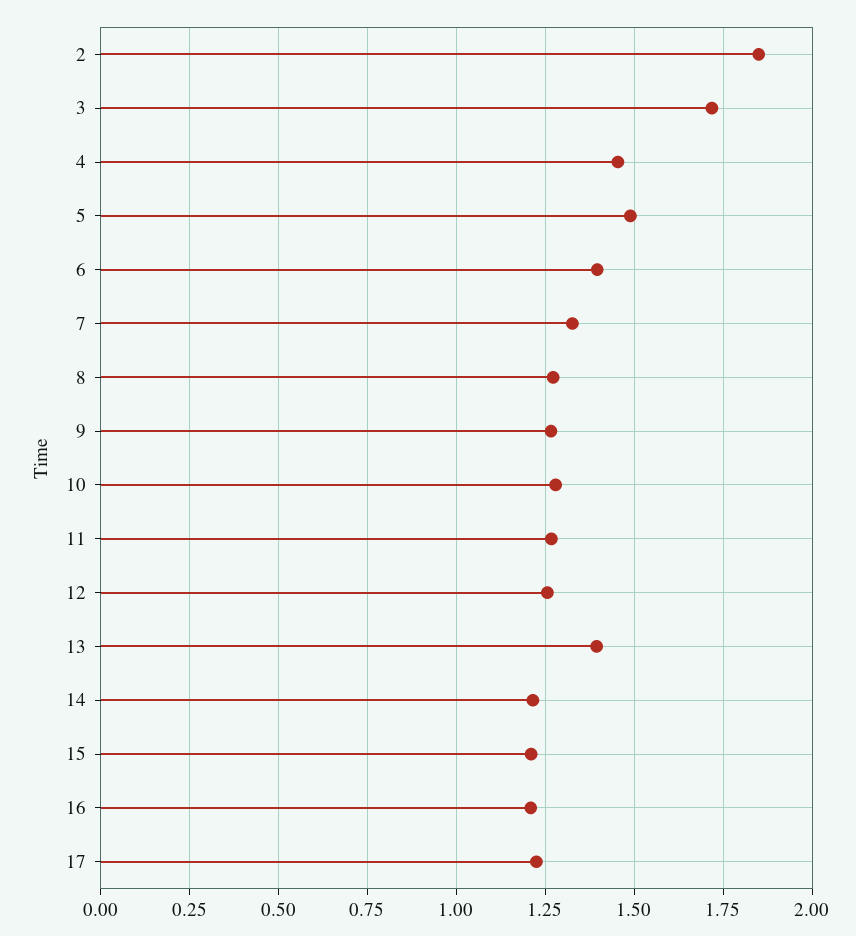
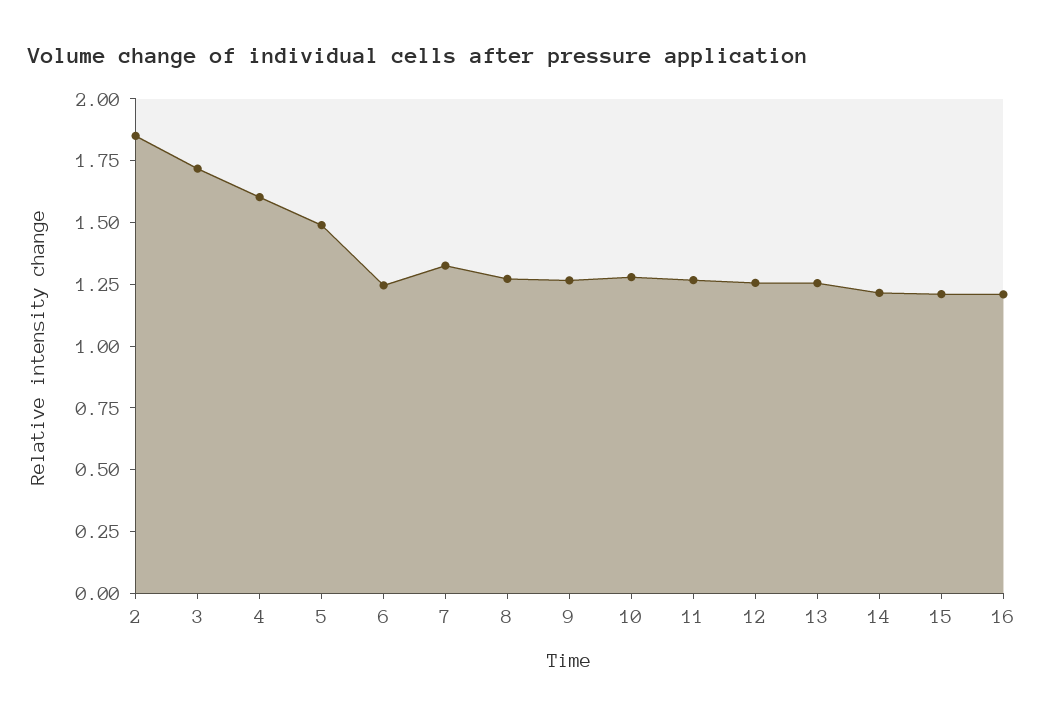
4: 1.45 -> 1.6
6: 1.4 -> 1.25
13: 1.4 -> 1.25
17: 1.225 -> none

